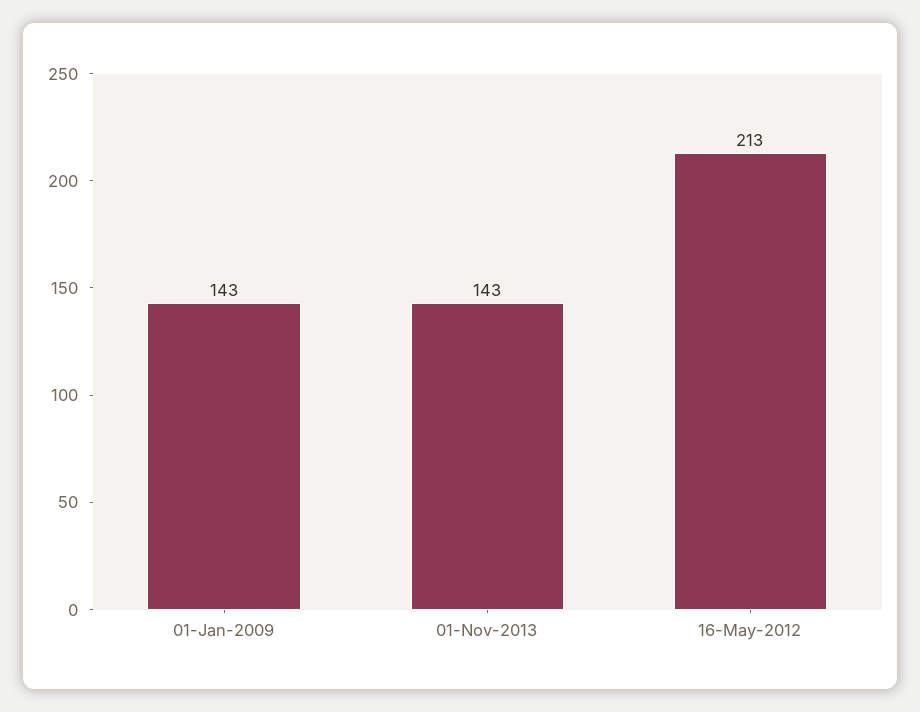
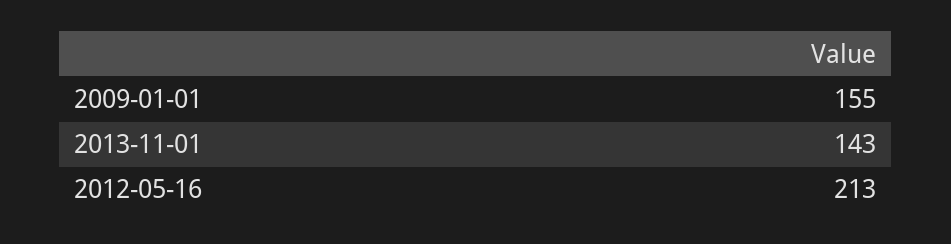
01-Jan-2009: 143 -> 155

